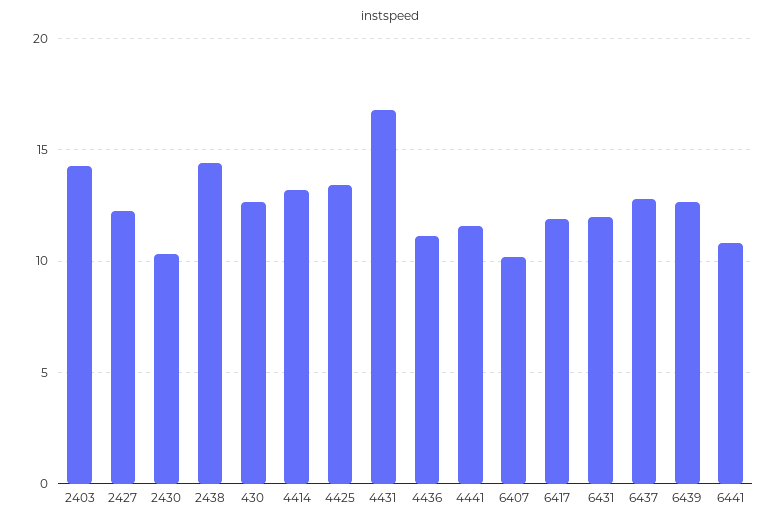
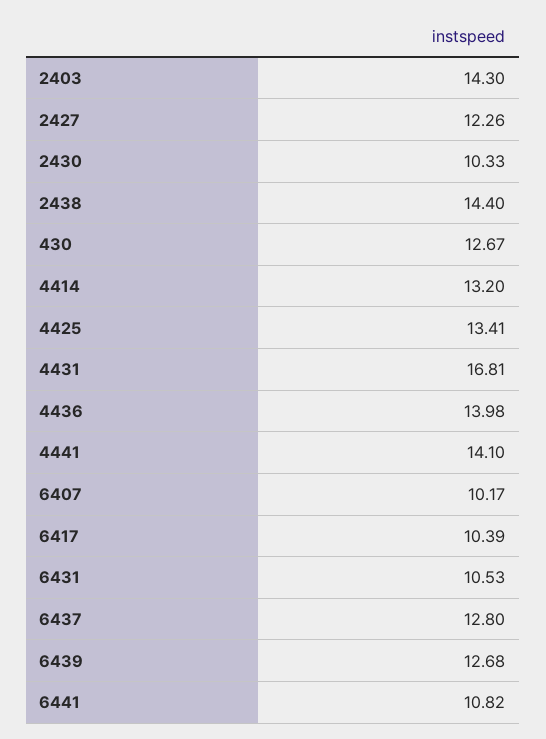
4436: 11 -> 13.98
4441: 11.5 -> 14.1
6417: 12 -> 10.39
6431: 12 -> 10.53

